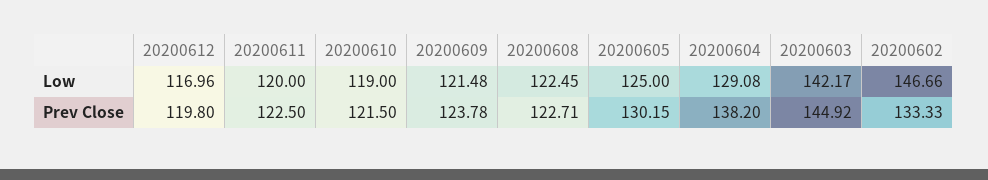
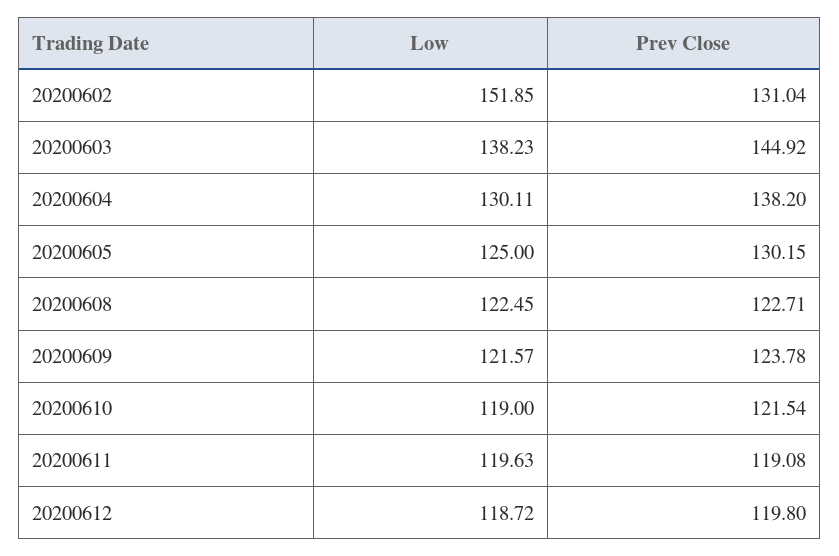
20200612, Low: 116.96 -> 118.72
20200611, Low: 120 -> 119.63
20200609, Low: 121.48 -> 121.57
20200604, Low: 129.08 -> 130.11
20200603, Low: 142.17 -> 138.23
20200602, Low: 146.66 -> 151.85
20200611, Prev Close: 122.5 -> 119.08
20200610, Prev Close: 121.5 -> 121.54
20200602, Prev Close: 133.33 -> 131.04

